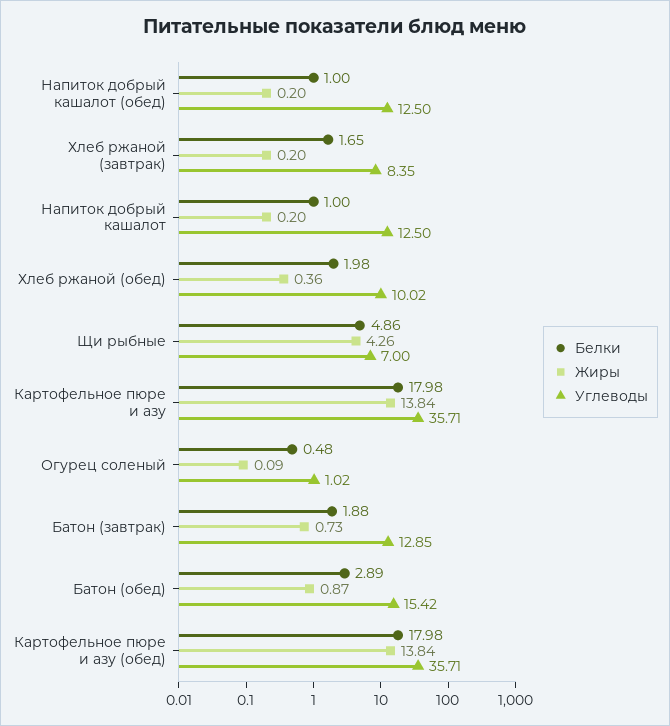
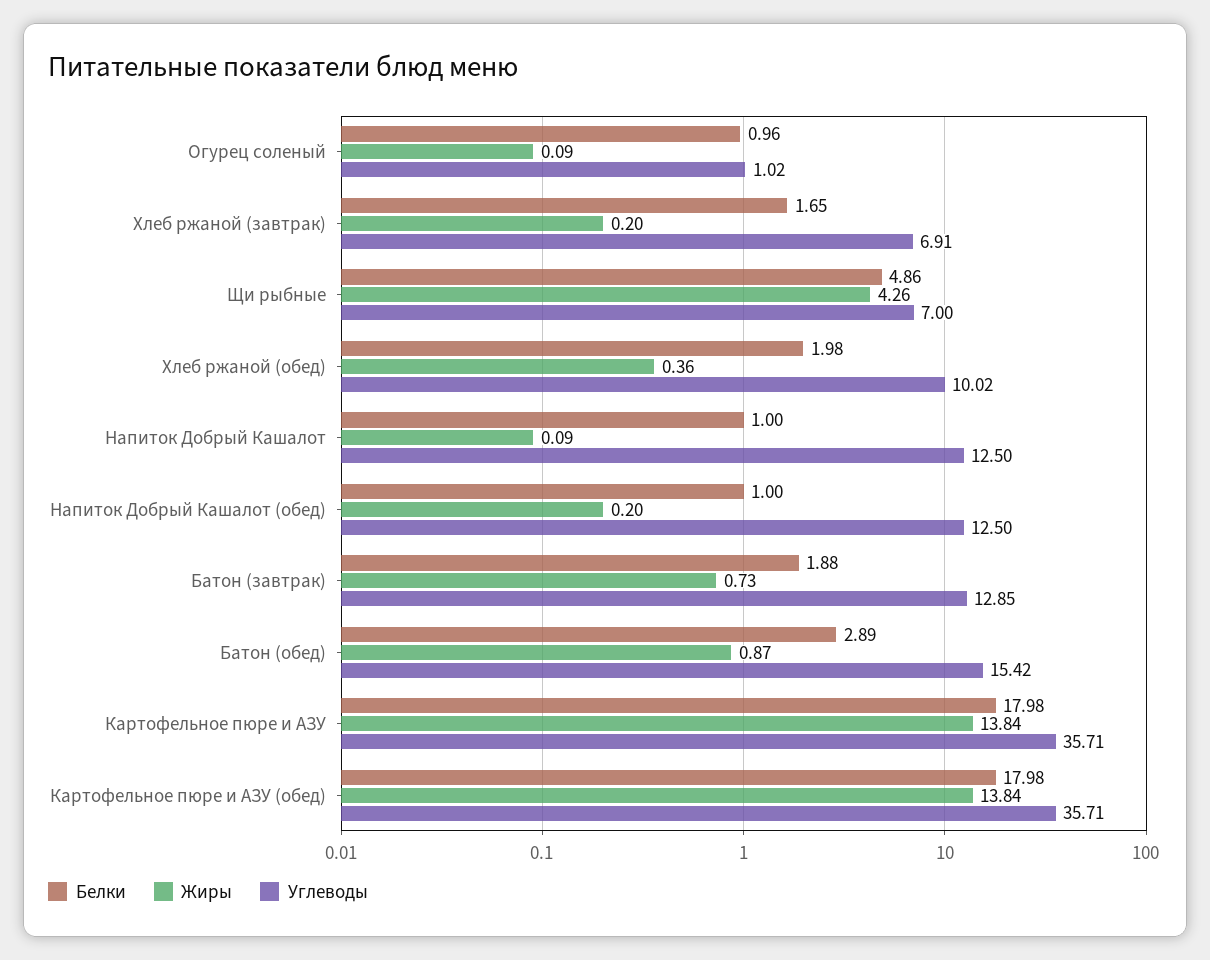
Углеводы, Хлеб ржаной (завтрак): 8.35 -> 6.91
Жиры, Напиток добрый кашалот: 0.2 -> 0.09
Белки, Огурец соленый: 0.48 -> 0.96

